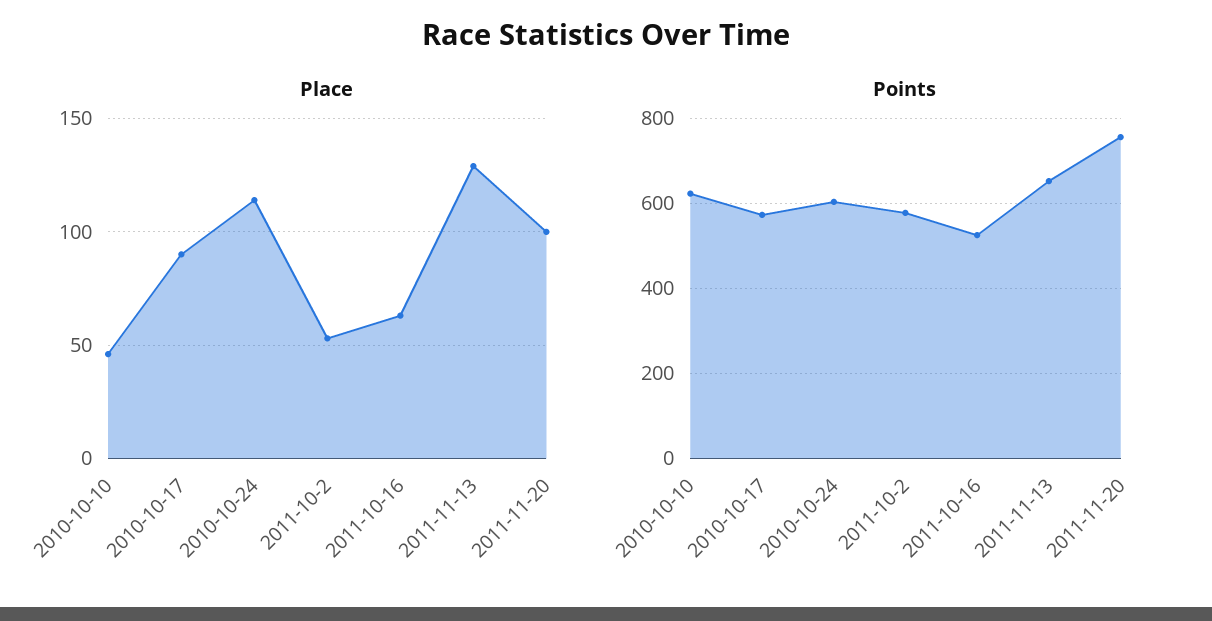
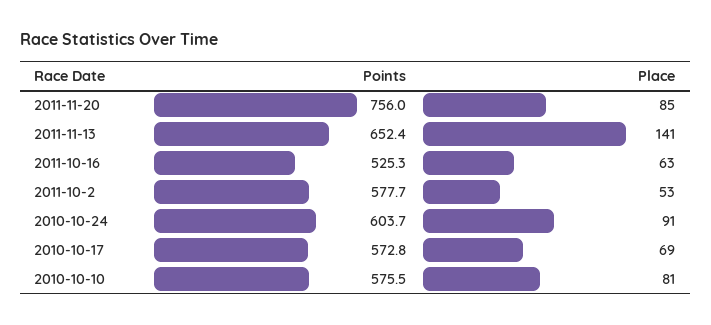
Place, 2010-10-10: 45 -> 81
Place, 2010-10-17: 90 -> 69
Place, 2010-10-24: 115 -> 91
Place, 2011-11-13: 130 -> 141
Place, 2011-11-20: 100 -> 85
Points, 2010-10-10: 620 -> 575.5

